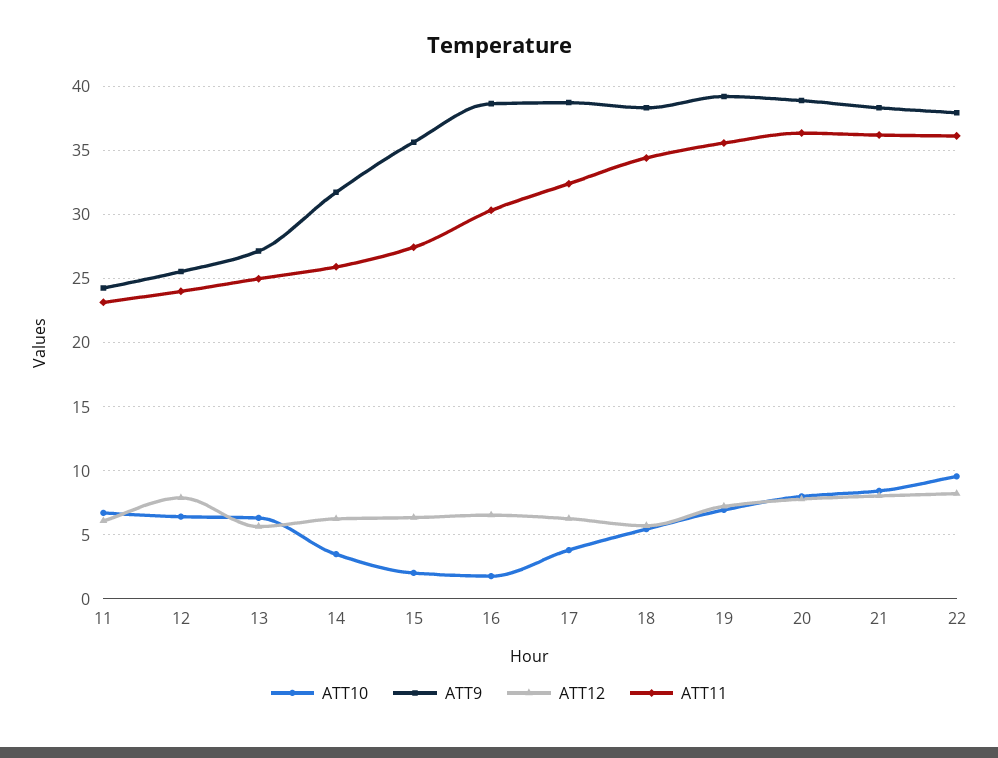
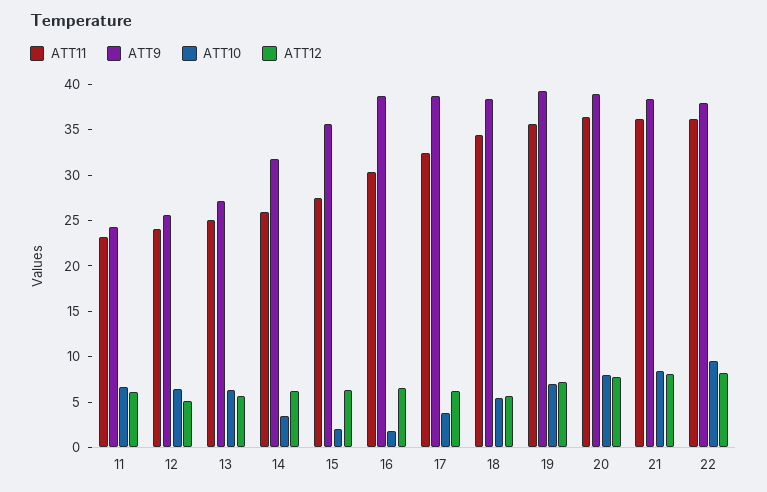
ATT12, 12: 8 -> 5

